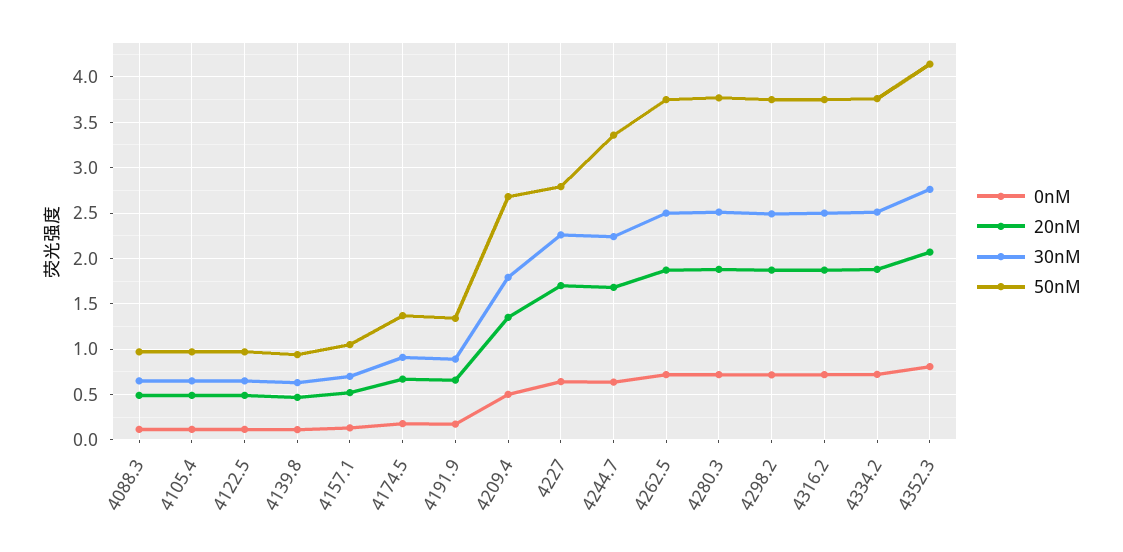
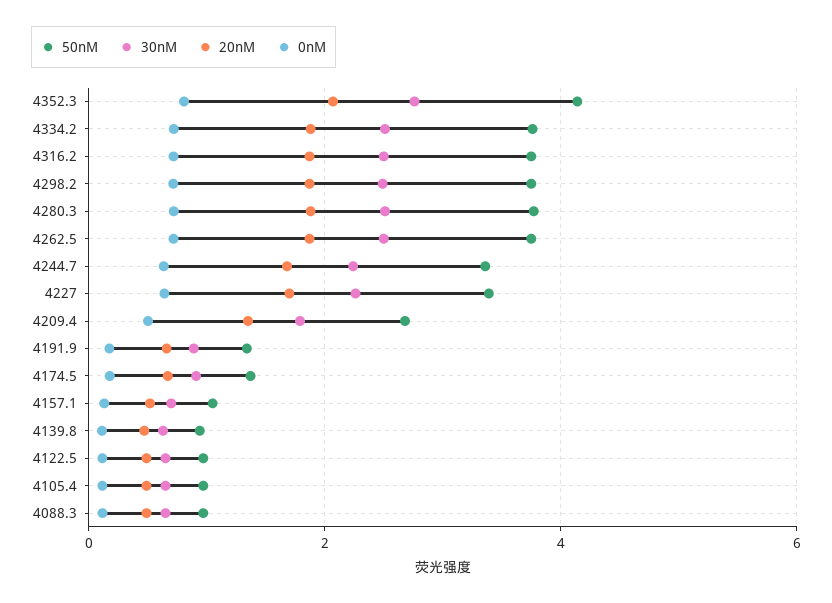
50nM, 4227: 2.8 -> 3.4

